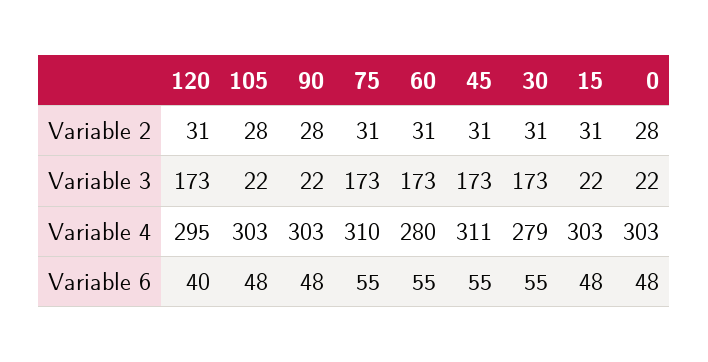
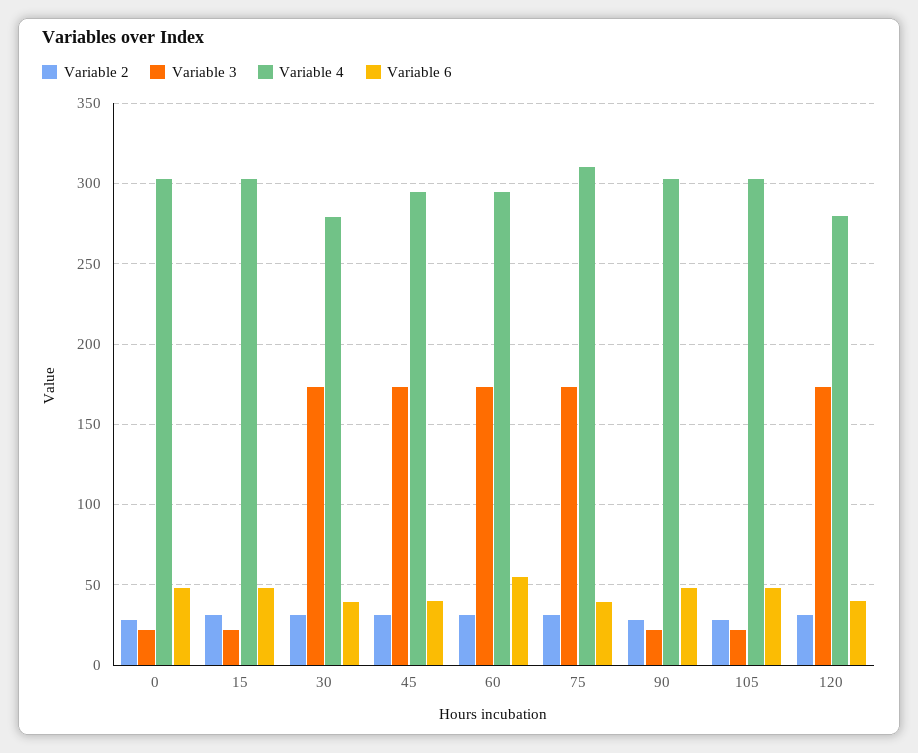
Variable 4, 120: 295 -> 280
Variable 4, 60: 280 -> 295
Variable 4, 45: 311 -> 295
Variable 6, 75: 55 -> 40
Variable 6, 45: 55 -> 40
Variable 6, 30: 55 -> 40

